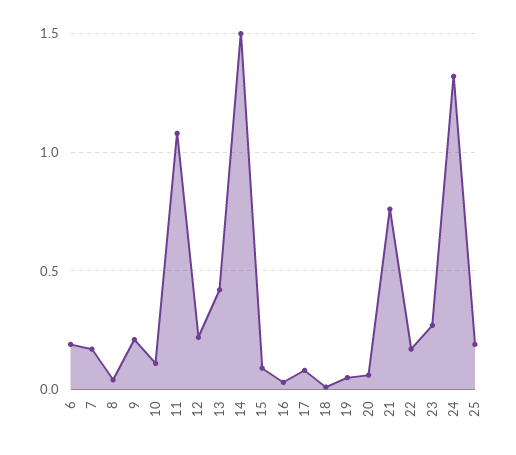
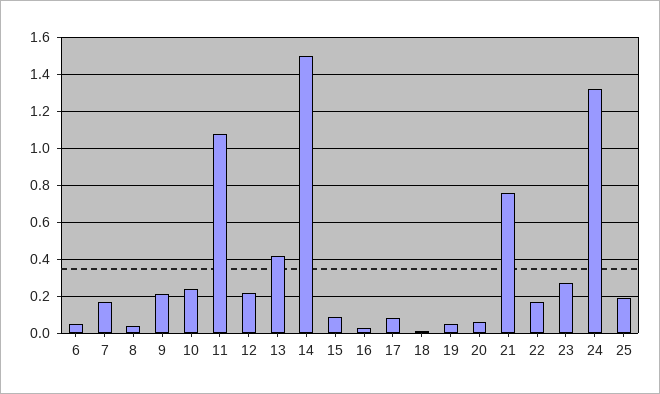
6: 0.2 -> 0.05
10: 0.1 -> 0.25

